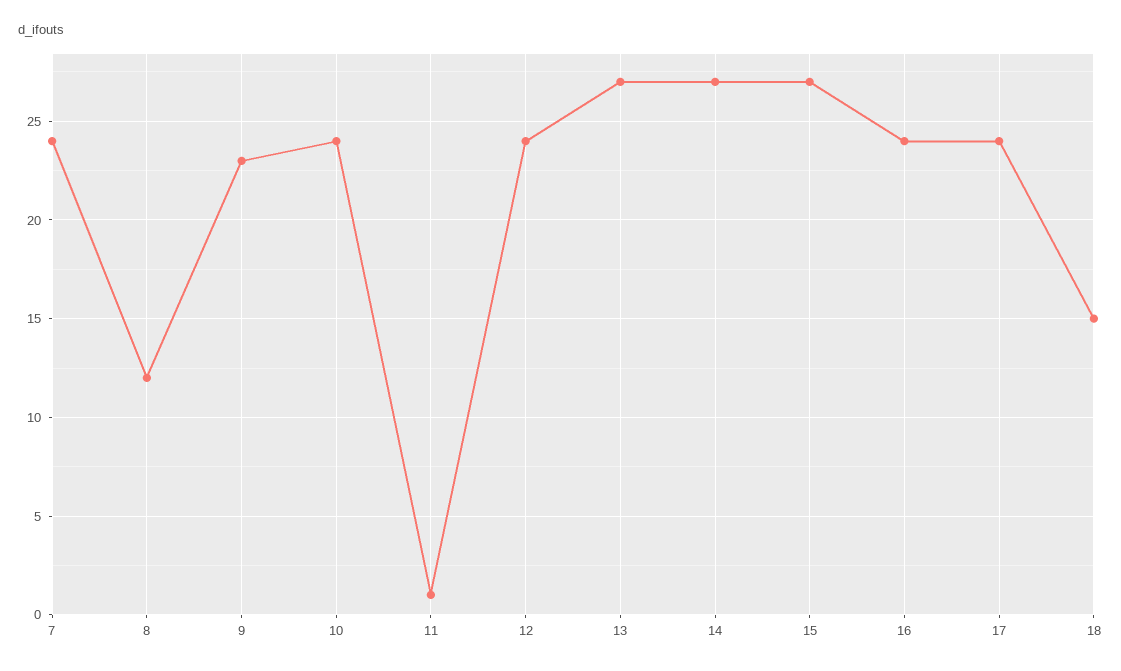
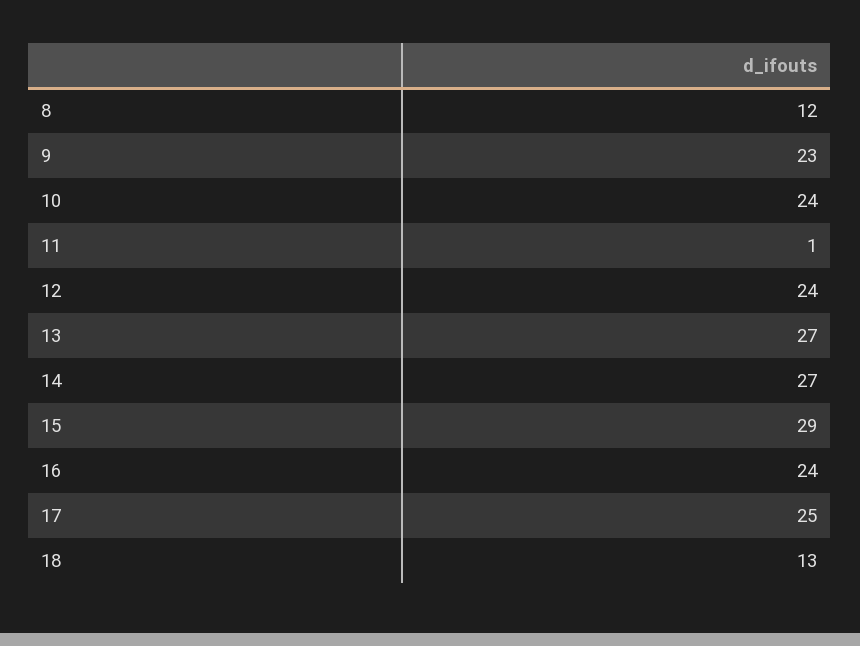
7: 24 -> none
15: 27 -> 29
17: 24 -> 25
18: 15 -> 13

